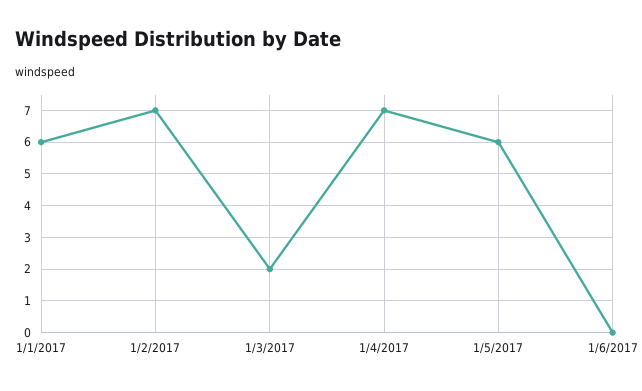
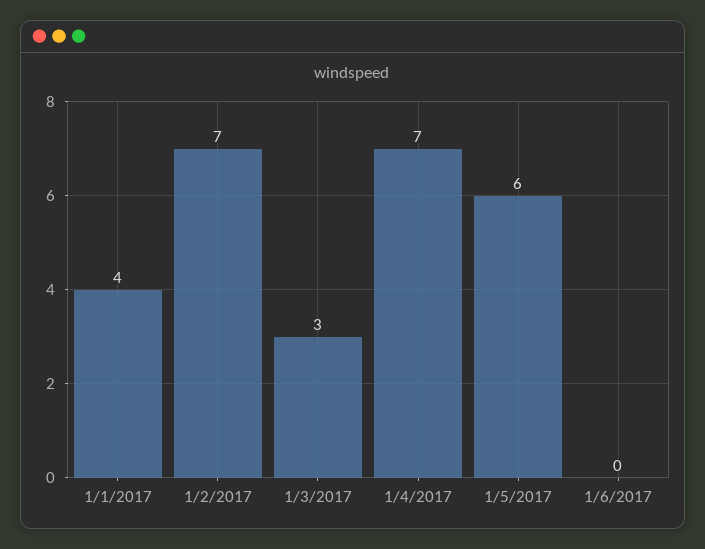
1/1/2017: 6 -> 4
1/3/2017: 2 -> 3

